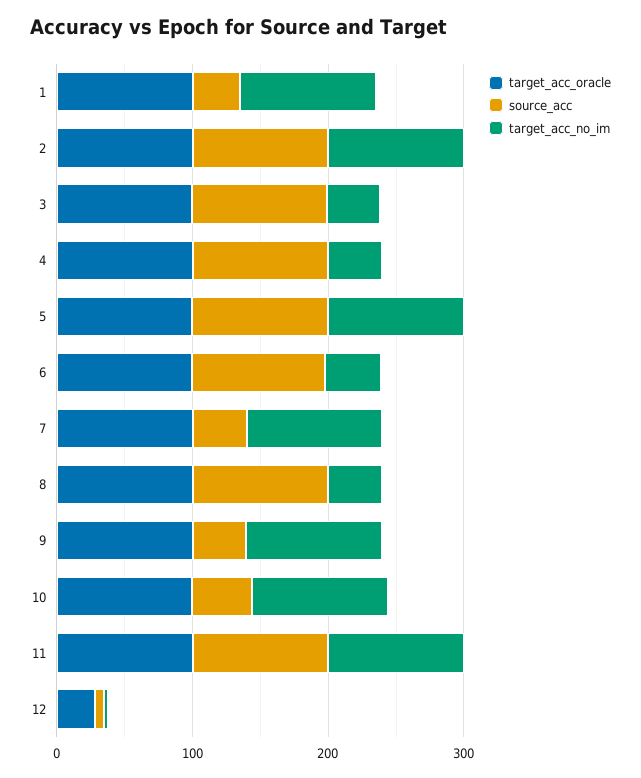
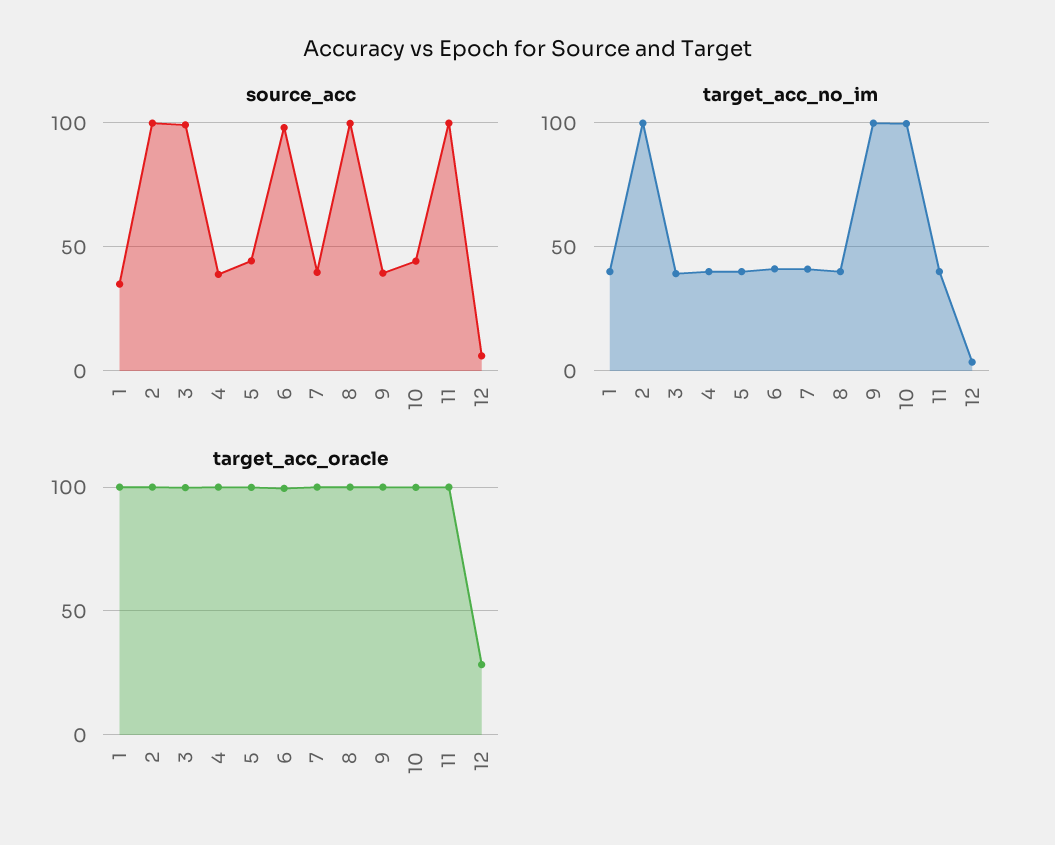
target_acc_no_im, 1: 100 -> 40
source_acc, 4: 100 -> 40
source_acc, 5: 100 -> 45
target_acc_no_im, 5: 100 -> 40
target_acc_no_im, 7: 100 -> 40
target_acc_no_im, 11: 100 -> 40

